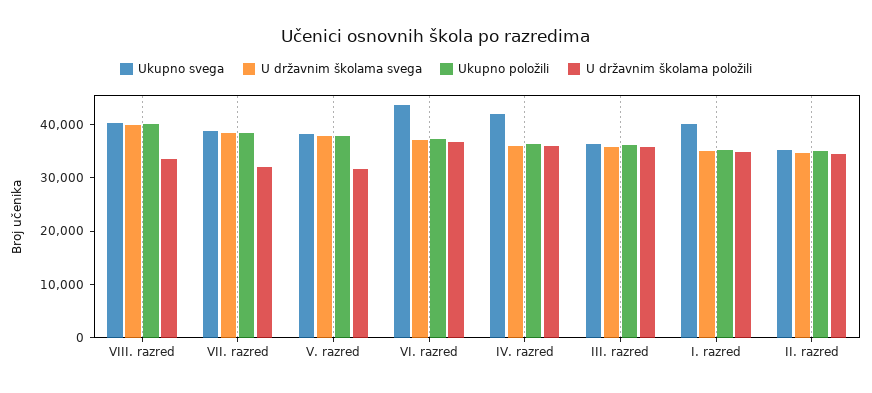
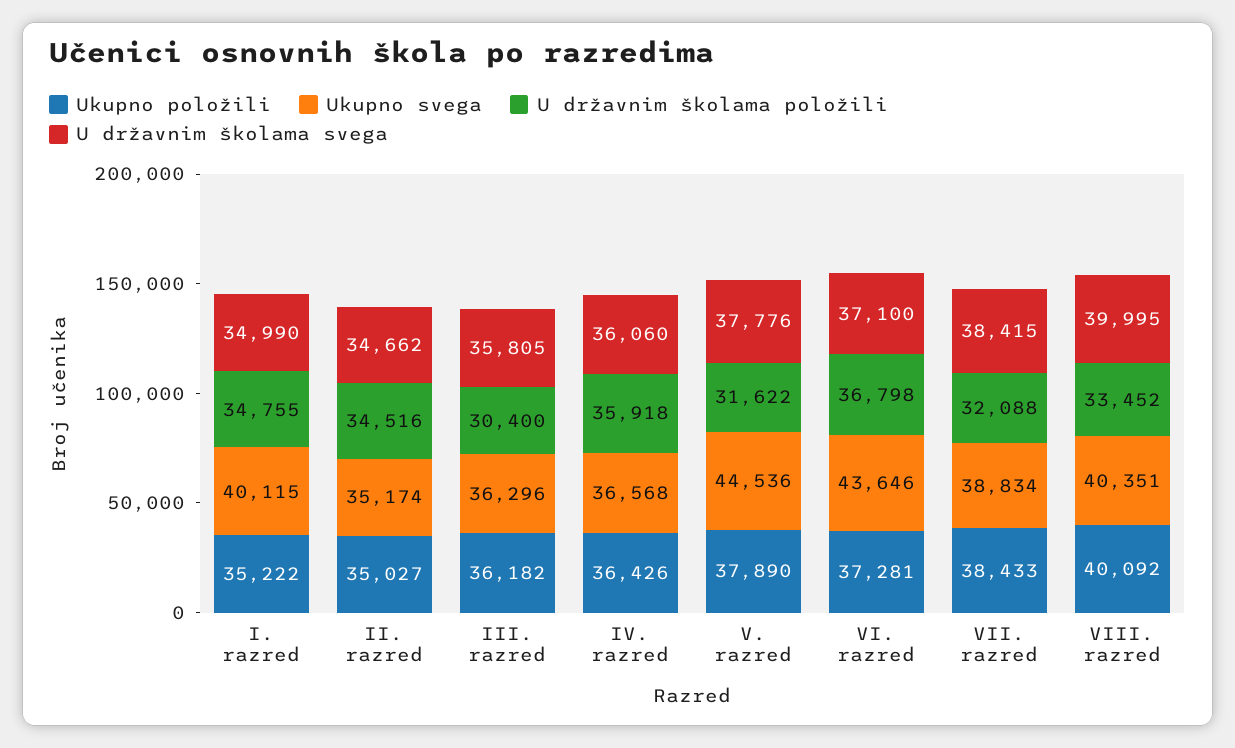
Ukupno svega, V. razred: 38000 -> 44536
Ukupno svega, IV. razred: 42000 -> 36568
U državnim školama položili, III. razred: 36000 -> 30400

